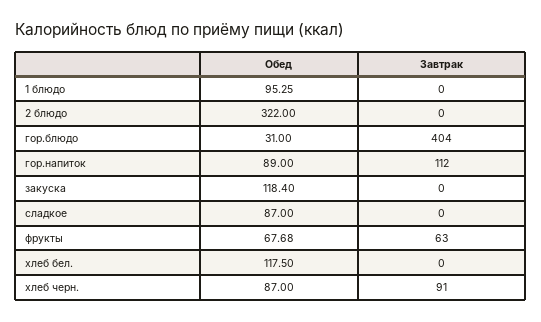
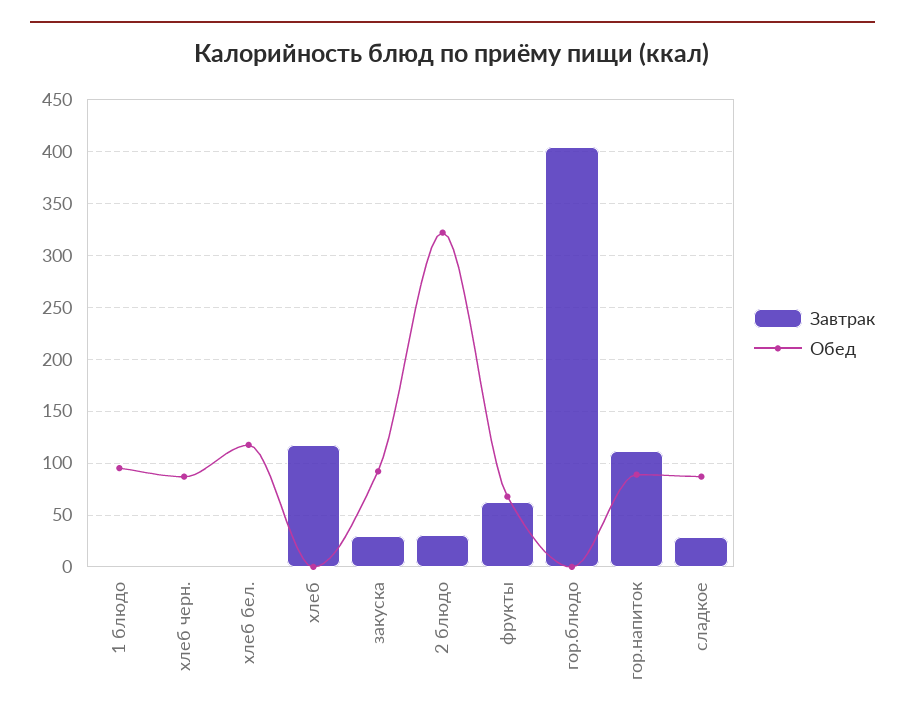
Завтрак, 2 блюдо: 0 -> 30
Обед, гор.блюдо: 31 -> 0
Обед, закуска: 118.4 -> 90
Завтрак, закуска: 0 -> 30
Завтрак, сладкое: 0 -> 30
Завтрак, хлеб черн.: 91 -> 0
Завтрак, хлеб: none -> 120
Обед, хлеб: none -> 0

